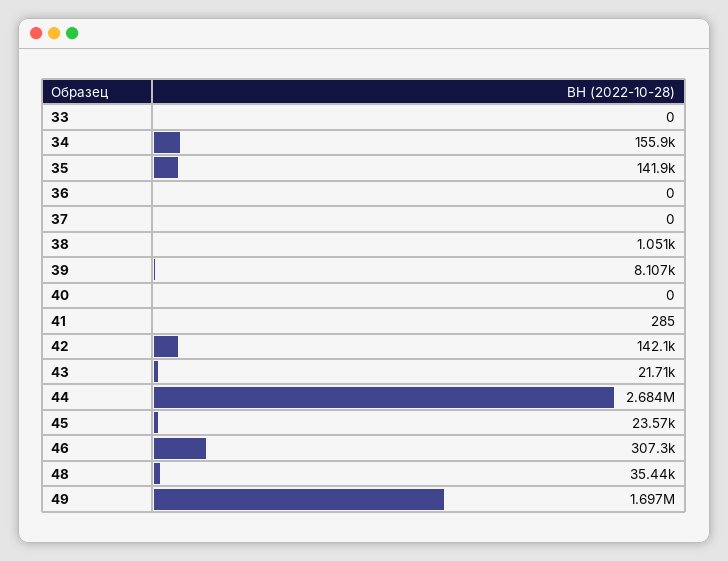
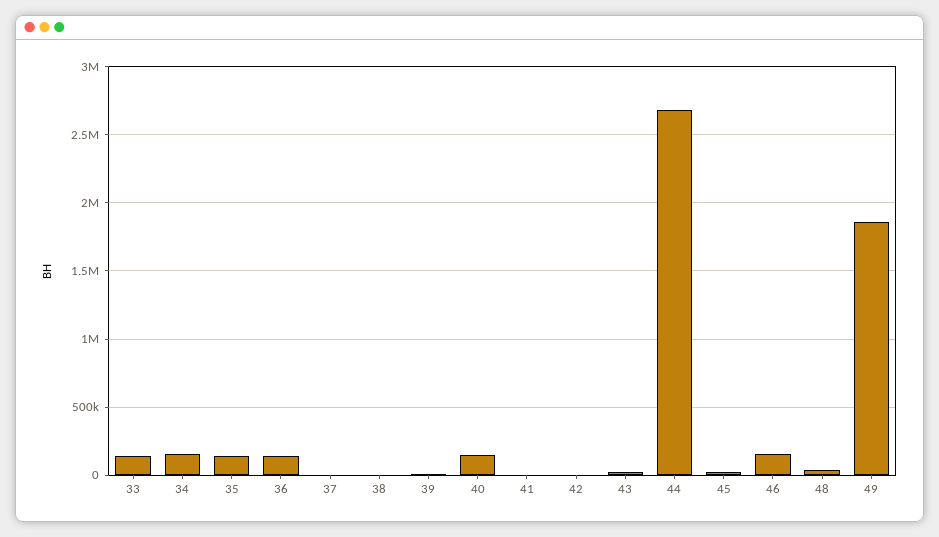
33: 0 -> 150000
36: 0 -> 150000
40: 0 -> 150000
42: 142100 -> 0
46: 307300 -> 150000
49: 1697000 -> 1850000

